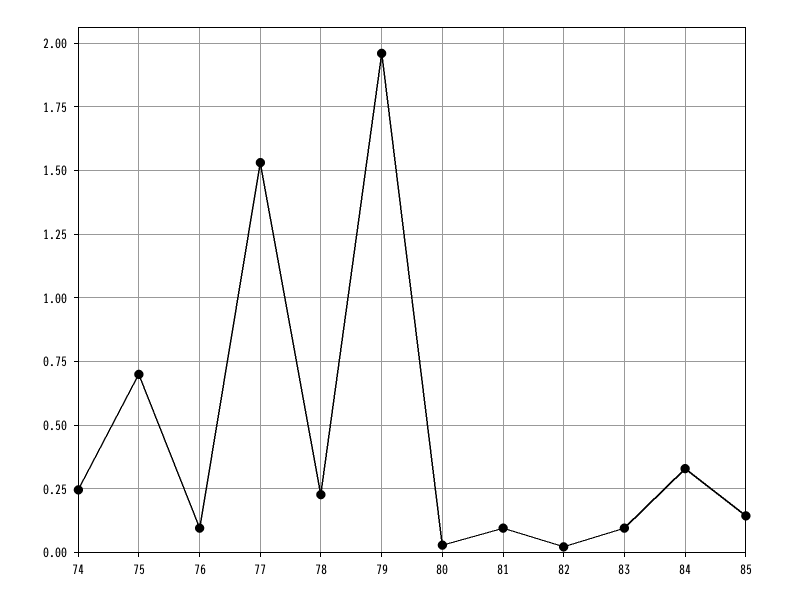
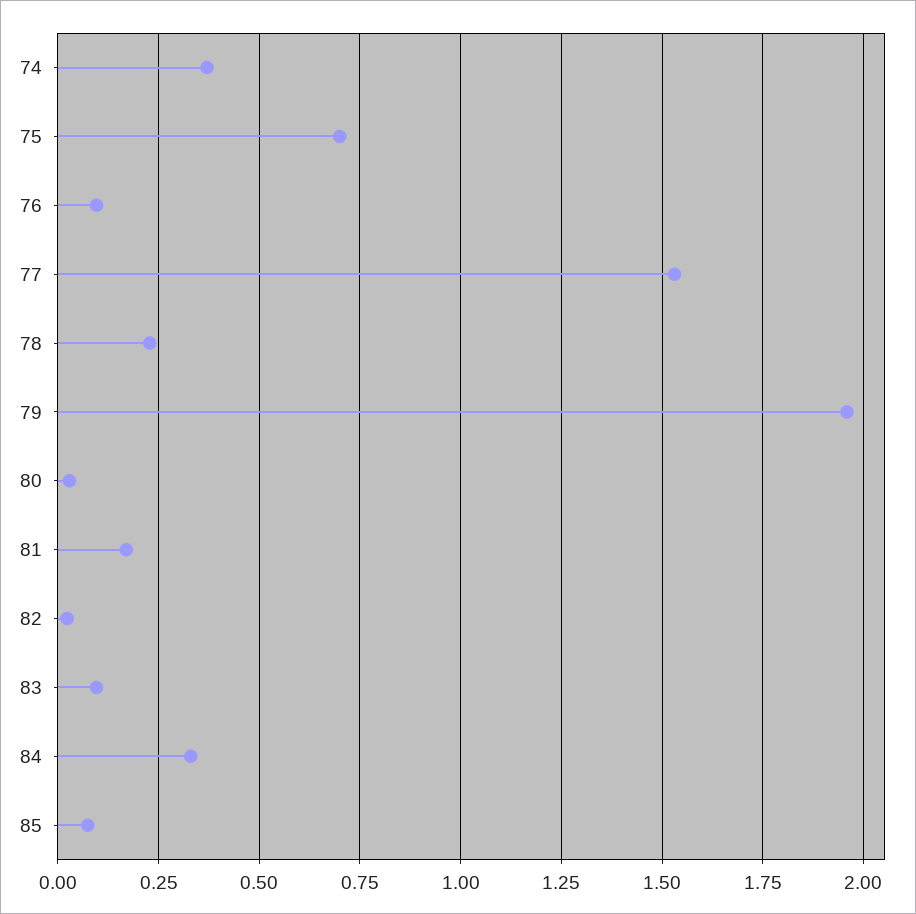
74: 0.25 -> 0.375
81: 0.1 -> 0.175
85: 0.15 -> 0.075

